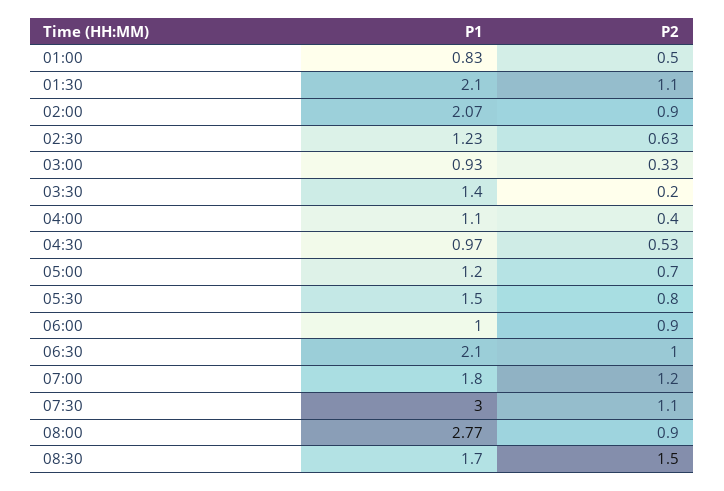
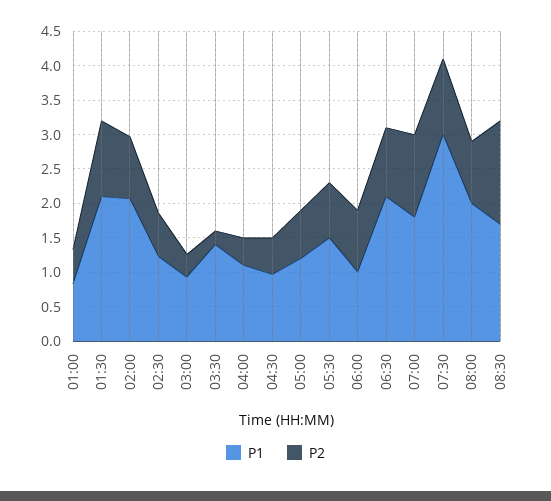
P1, 08:00: 2.77 -> 2

